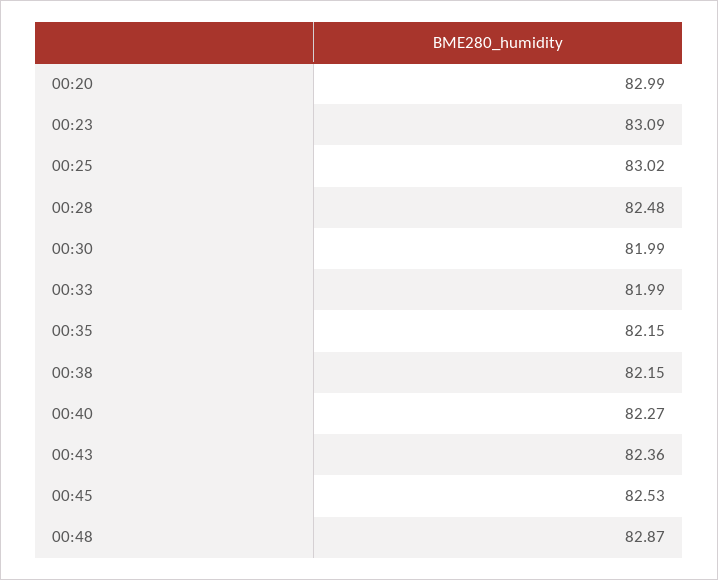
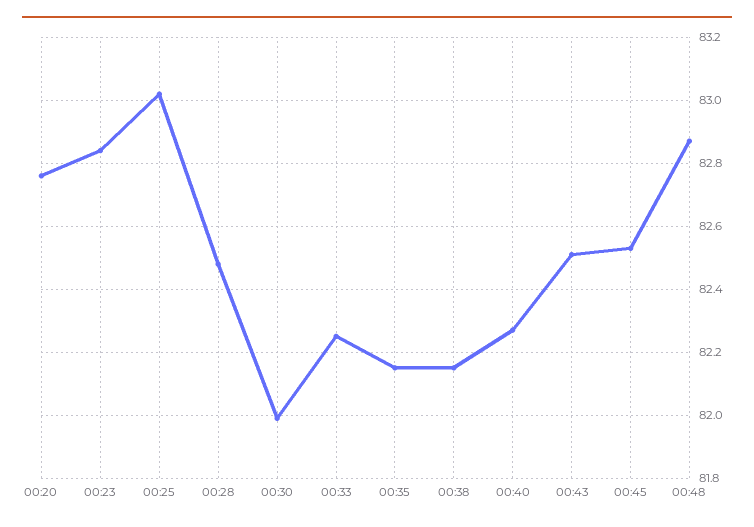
00:20: 82.99 -> 82.75
00:23: 83.09 -> 82.85
00:33: 81.99 -> 82.25
00:43: 82.36 -> 82.5

